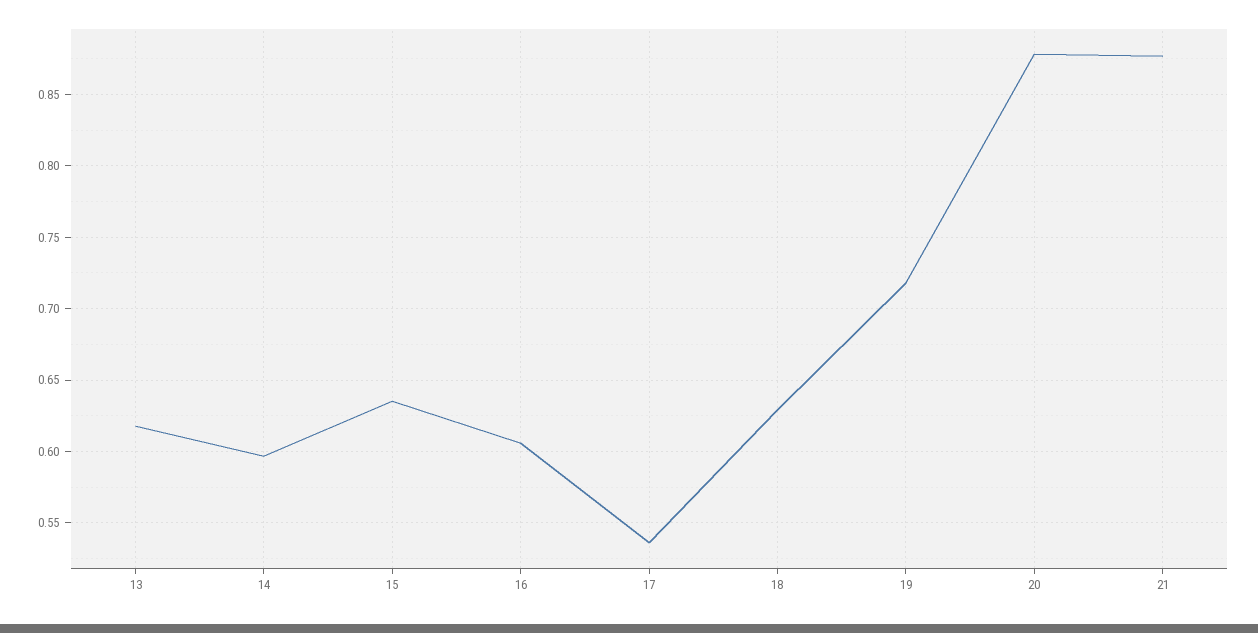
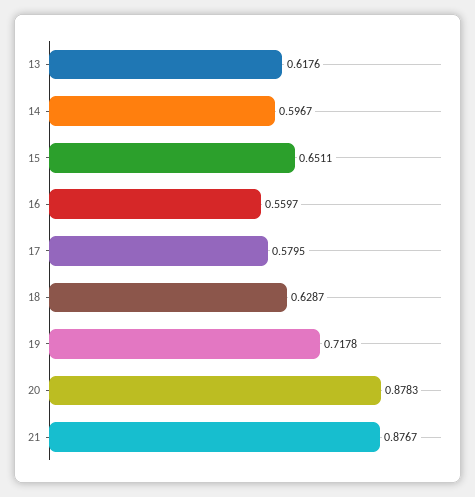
15: 0.635 -> 0.6511
16: 0.605 -> 0.5597
17: 0.535 -> 0.5795

